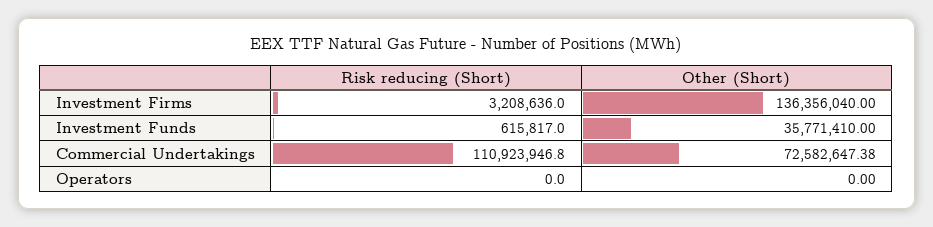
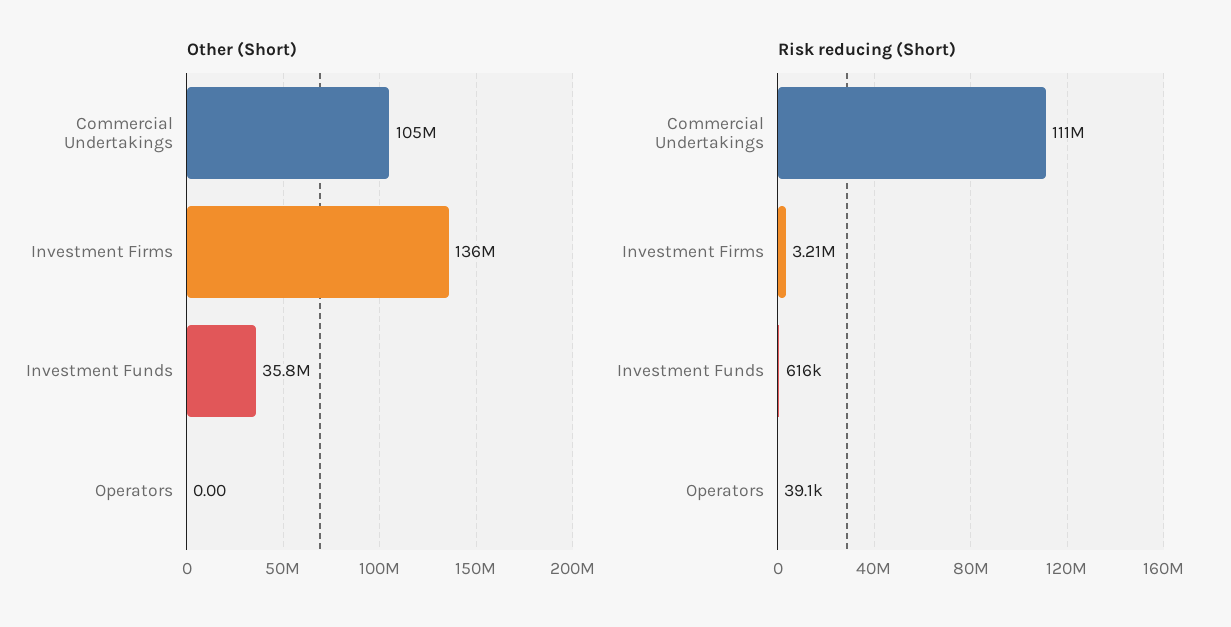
Other (Short), Commercial Undertakings: 72582647.38 -> 105000000
Risk reducing (Short), Operators: 0 -> 39100

